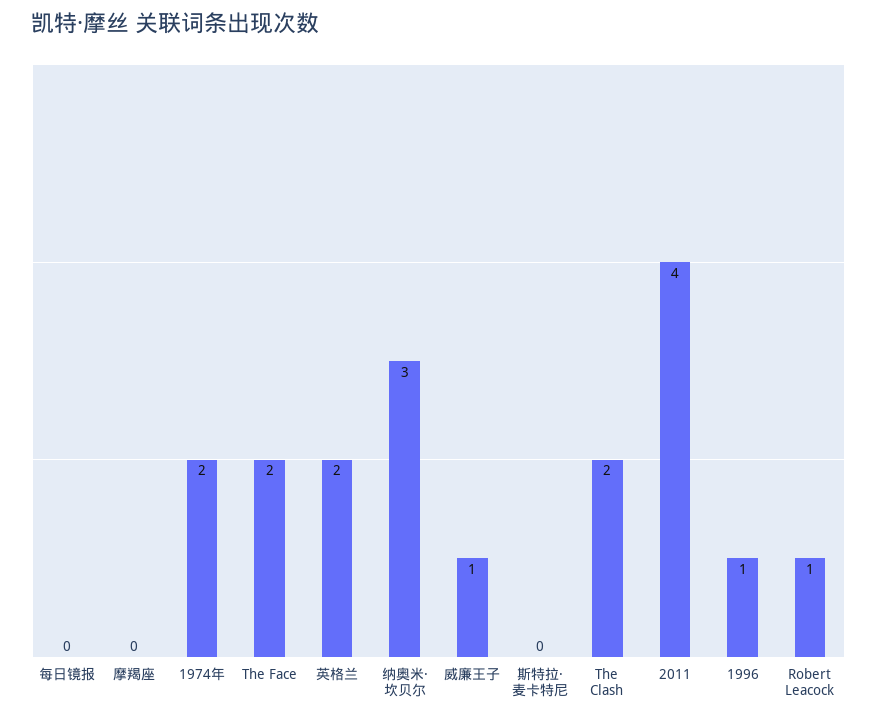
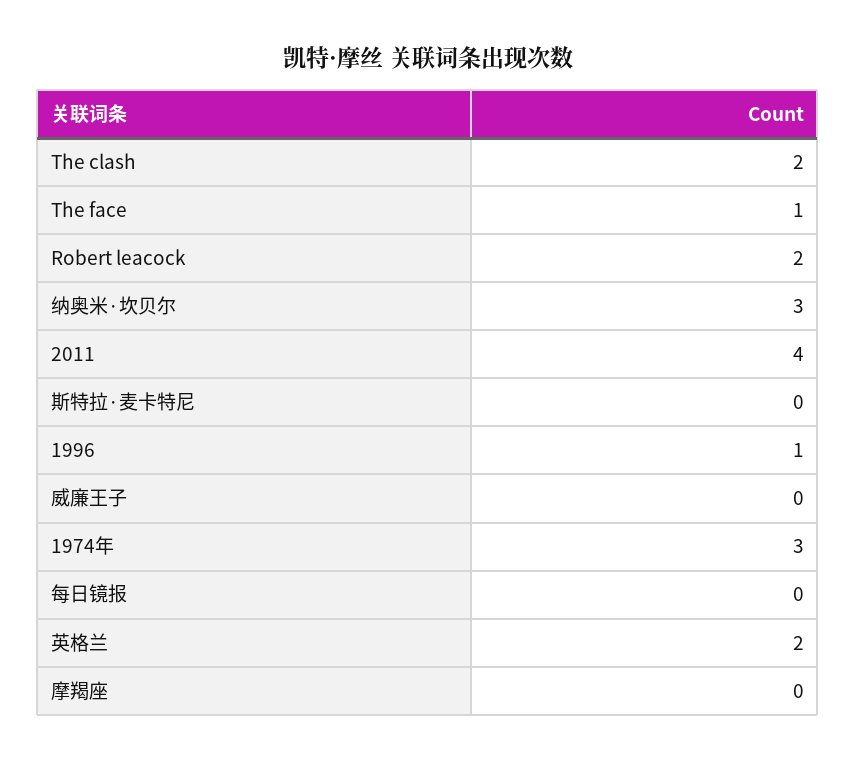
1974年: 2 -> 3
The Face: 2 -> 1
威廉王子: 1 -> 0
Robert Leacock: 1 -> 2

